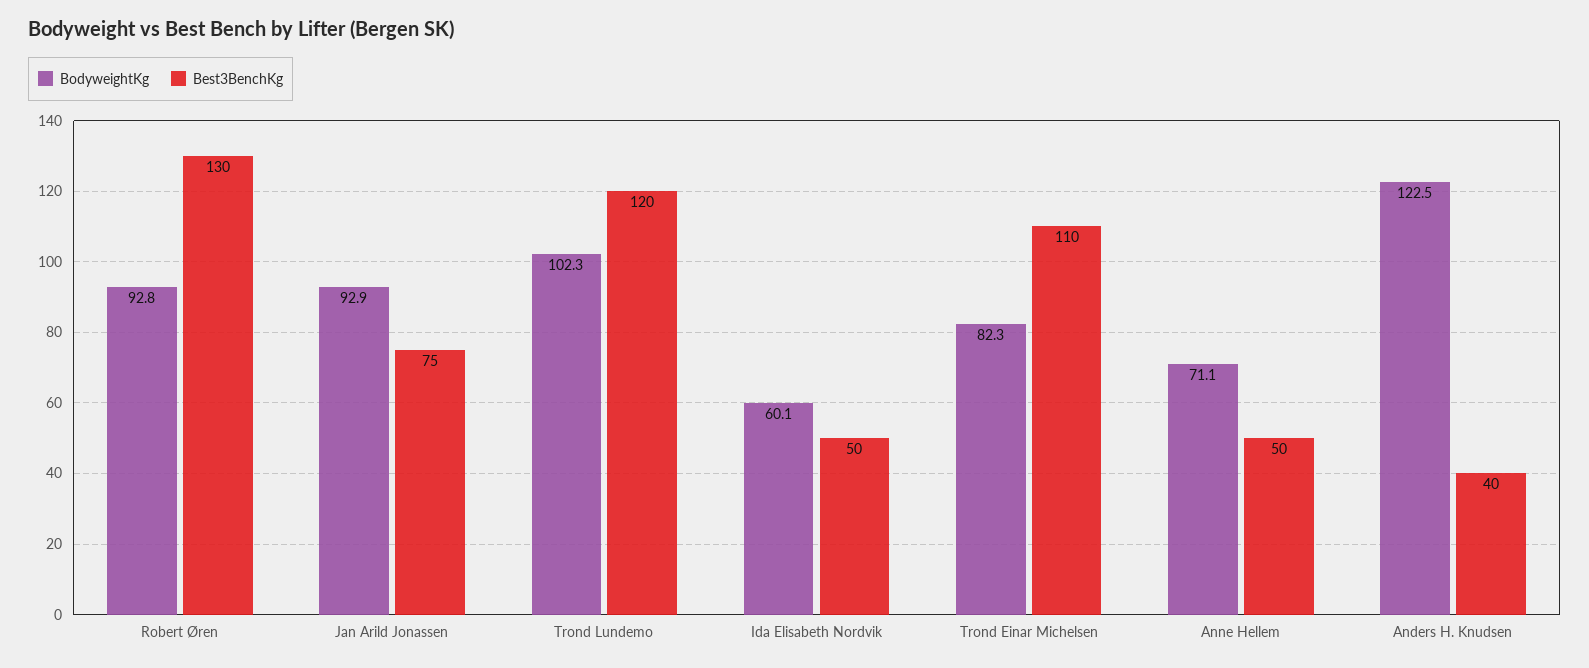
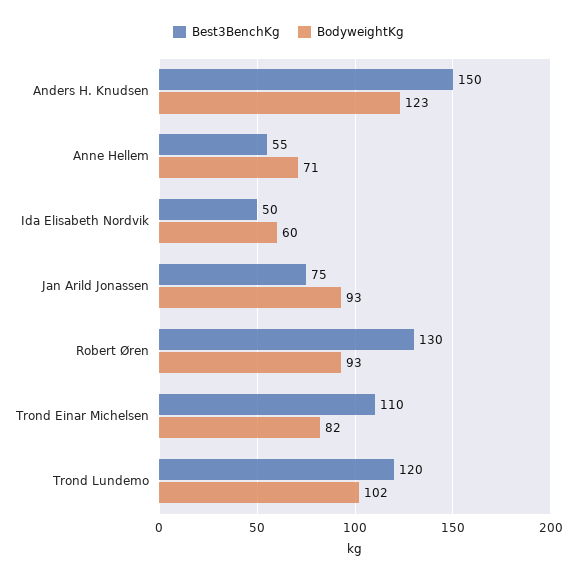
Best3BenchKg, Anne Hellem: 50 -> 55
Best3BenchKg, Anders H. Knudsen: 40 -> 150

